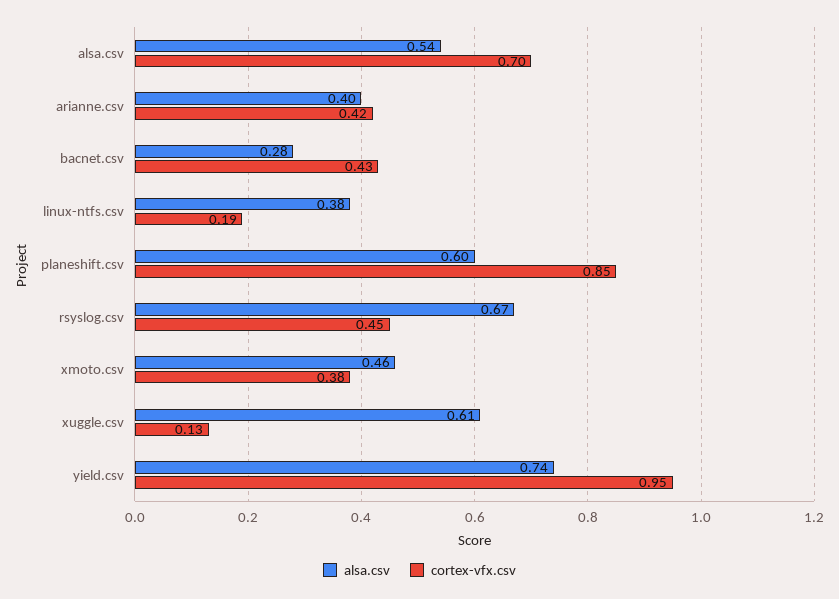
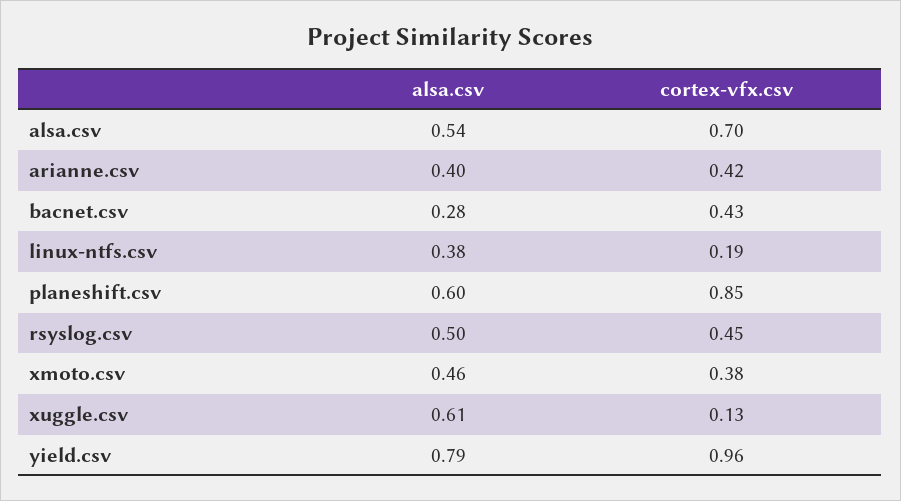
alsa.csv, rsyslog.csv: 0.67 -> 0.5
alsa.csv, yield.csv: 0.74 -> 0.79
cortex-vfx.csv, yield.csv: 0.95 -> 0.96

